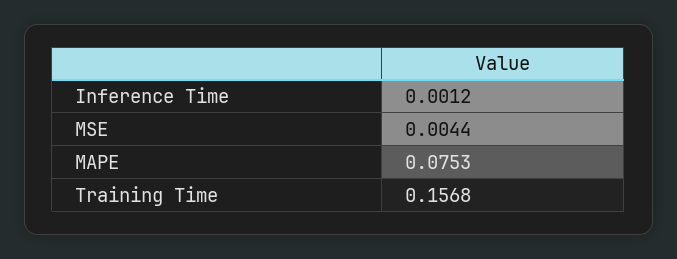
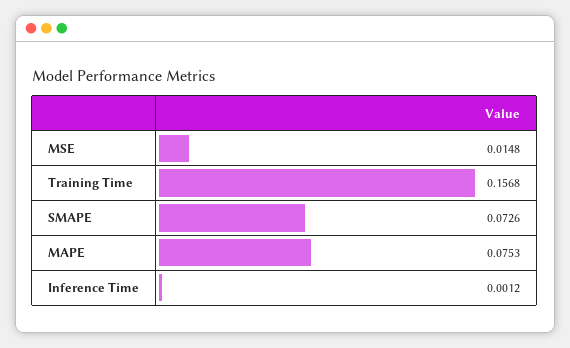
MSE: 0.0044 -> 0.0148
SMAPE: none -> 0.0726

